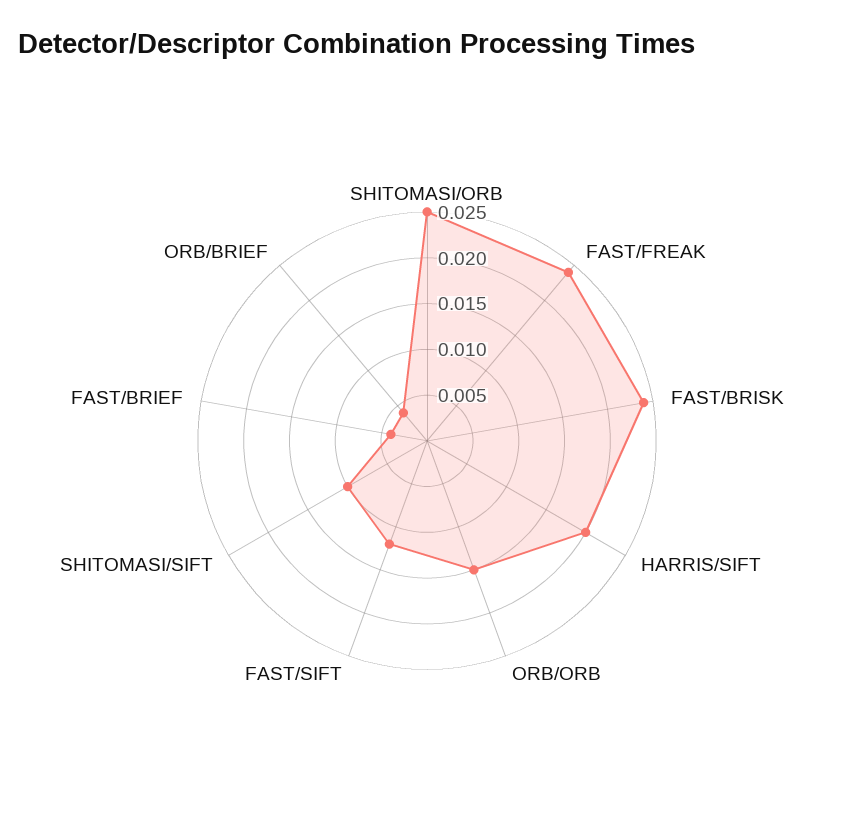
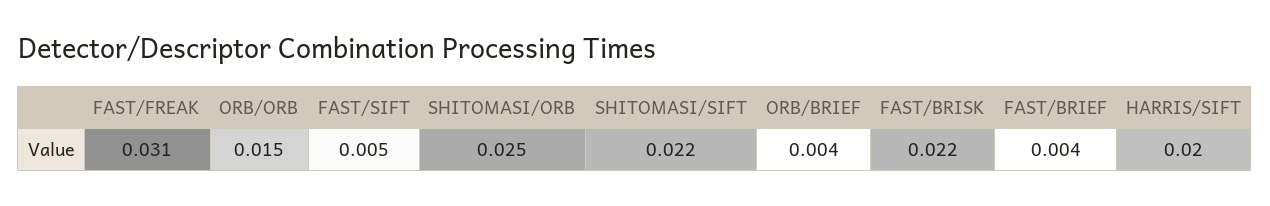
FAST/FREAK: 0.024 -> 0.031
FAST/BRISK: 0.024 -> 0.022
FAST/SIFT: 0.012 -> 0.005
SHITOMASI/SIFT: 0.01 -> 0.022

